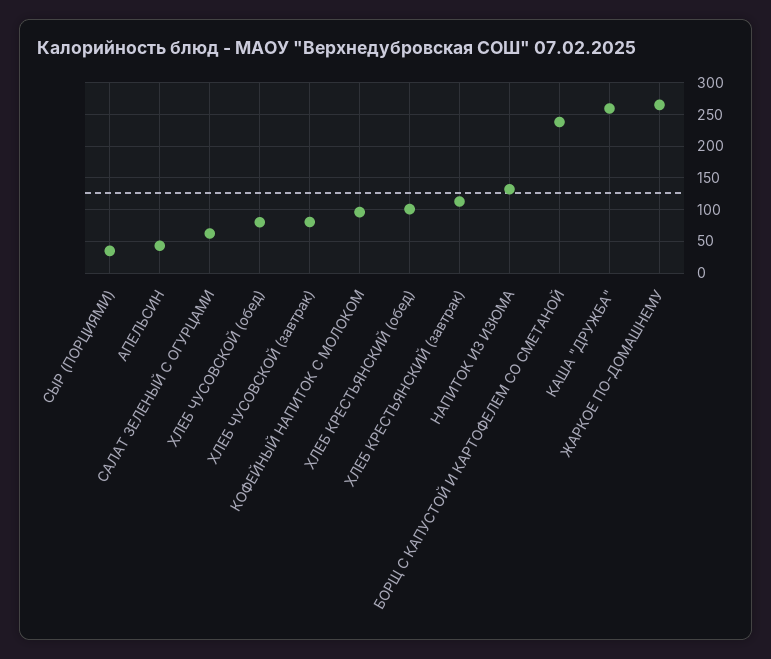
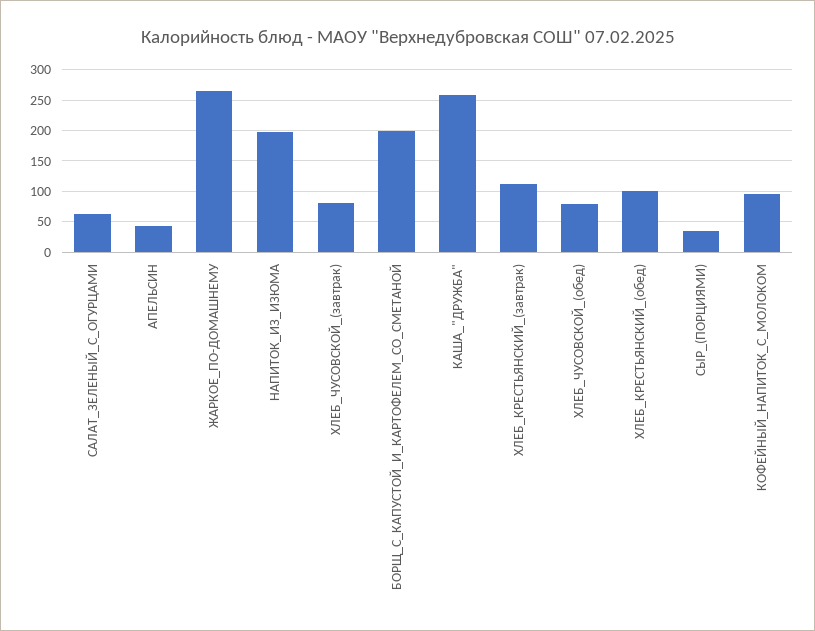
НАПИТОК ИЗ ИЗЮМА: 130 -> 200
БОРЩ С КАПУСТОЙ И КАРТОФЕЛЕМ СО СМЕТАНОЙ: 240 -> 200

